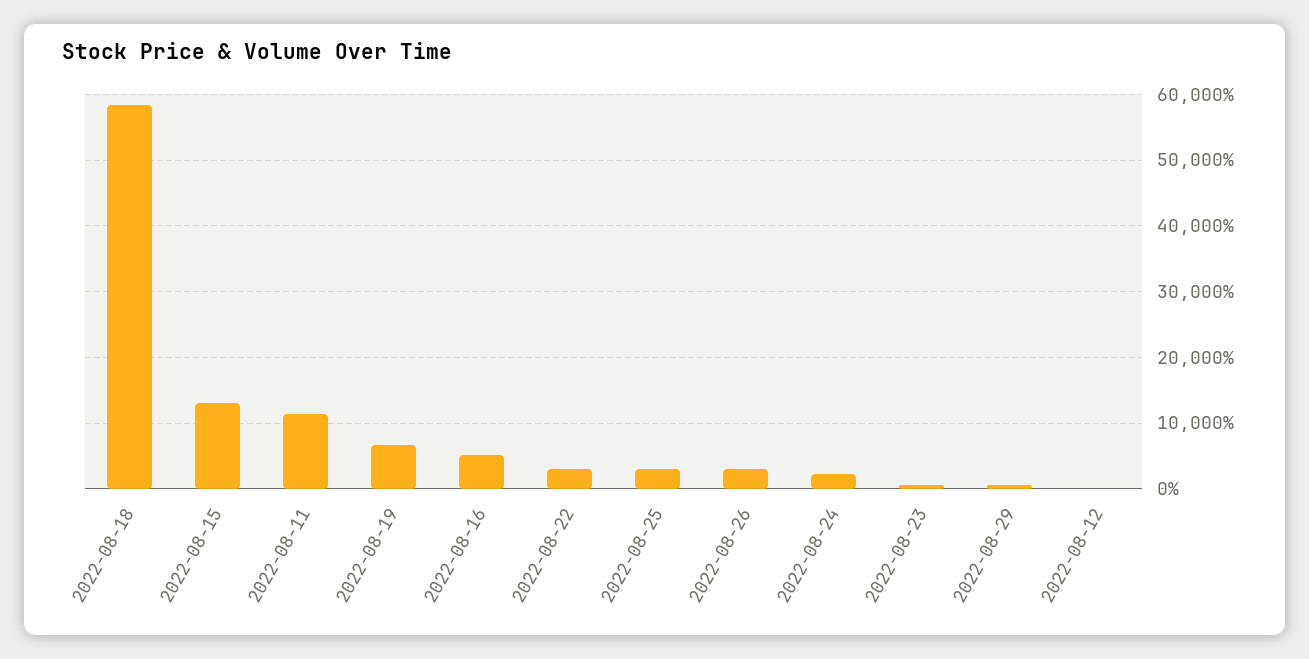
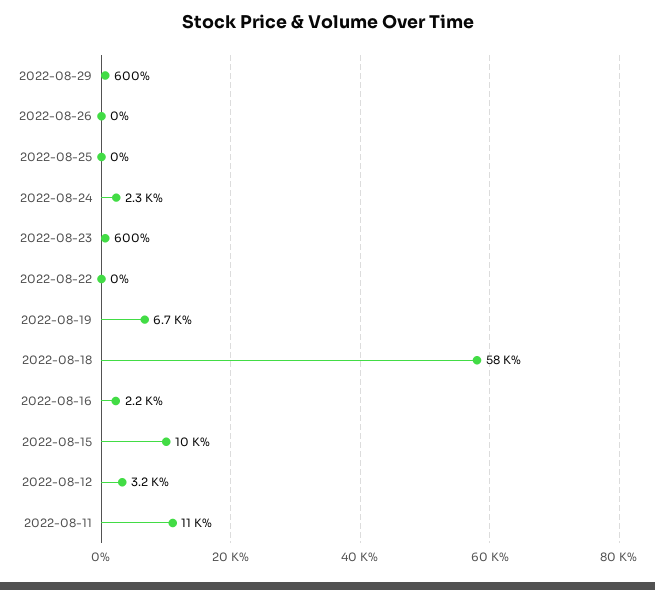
2022-08-15: 13000 -> 10000
2022-08-16: 5000 -> 2200
2022-08-22: 3000 -> 0
2022-08-25: 3000 -> 0
2022-08-26: 3000 -> 0
2022-08-12: 0 -> 3200

